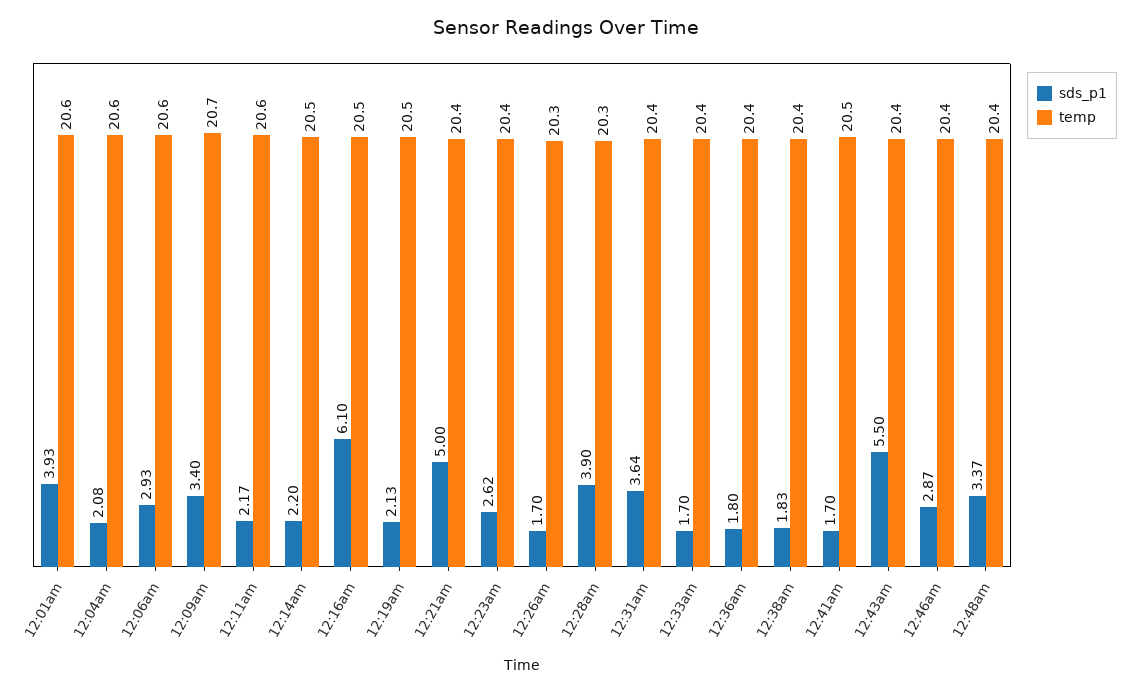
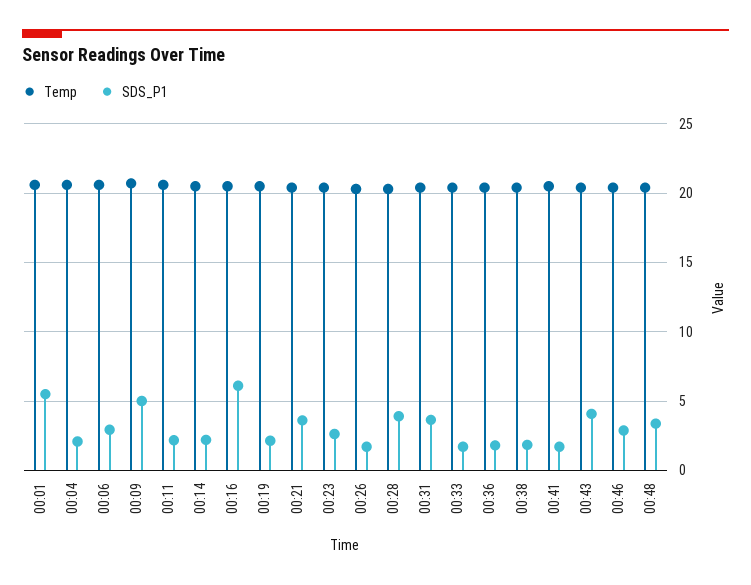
sds_p1, 12:01am: 3.93 -> 5.5
sds_p1, 12:09am: 3.4 -> 5
sds_p1, 12:21am: 5 -> 3.5
sds_p1, 12:43am: 5.5 -> 4

